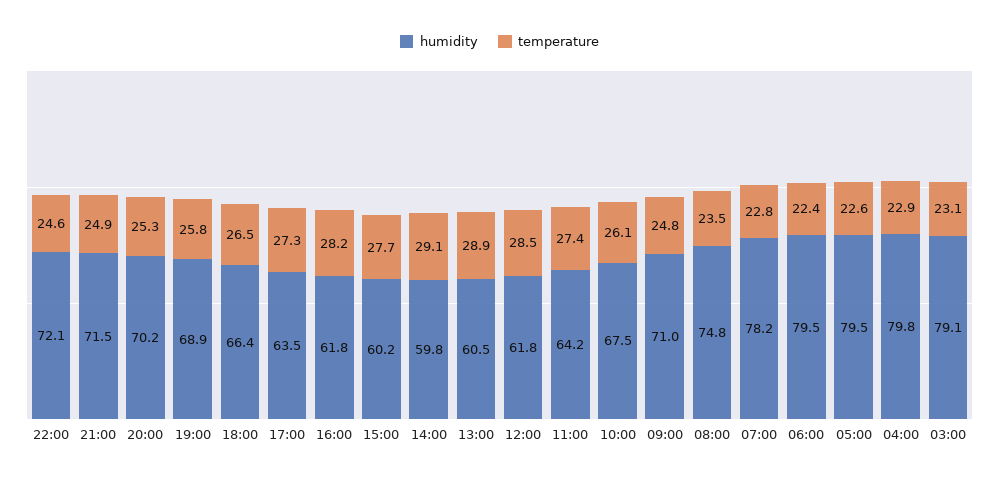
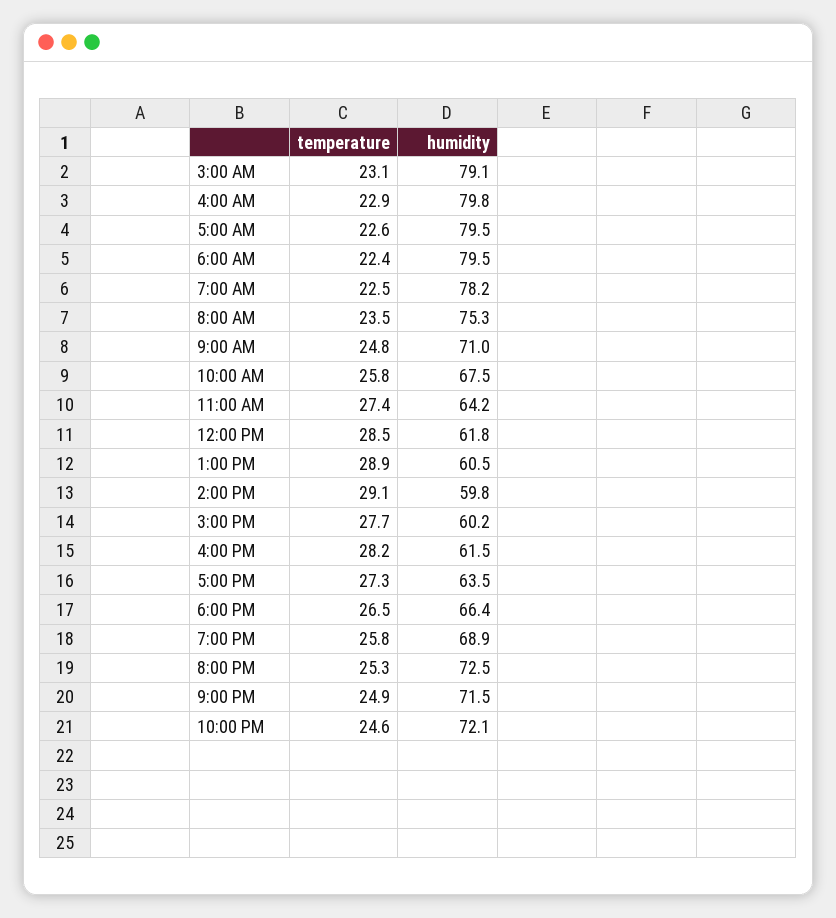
humidity, 20:00: 70.2 -> 72.5
humidity, 16:00: 61.8 -> 61.5
temperature, 10:00: 26.1 -> 25.8
humidity, 08:00: 74.8 -> 75.3
temperature, 07:00: 22.8 -> 22.5

